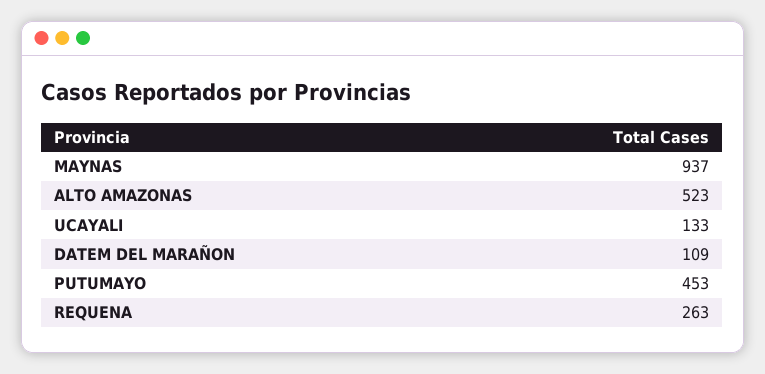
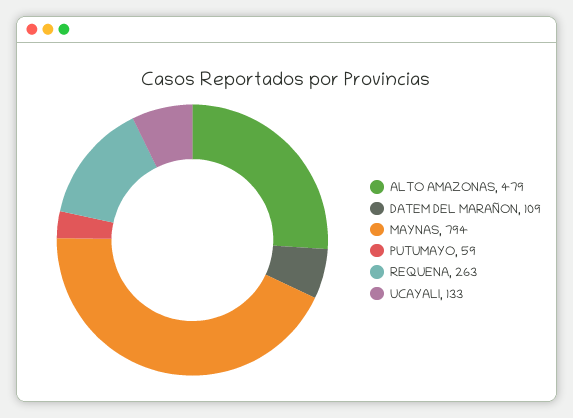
MAYNAS: 937 -> 794
ALTO AMAZONAS: 523 -> 479
PUTUMAYO: 453 -> 59

